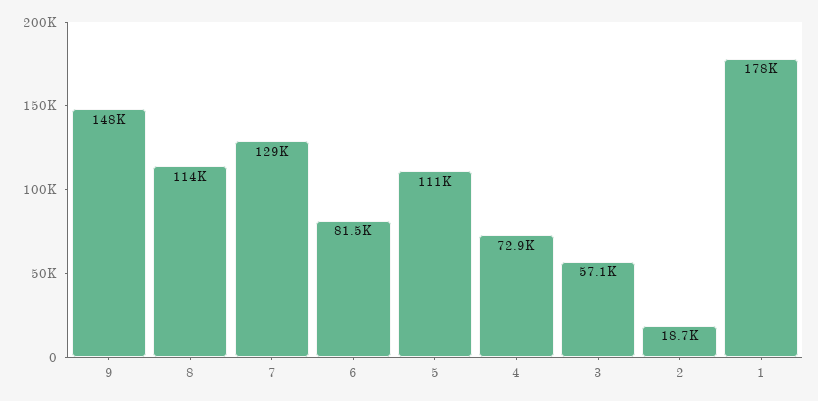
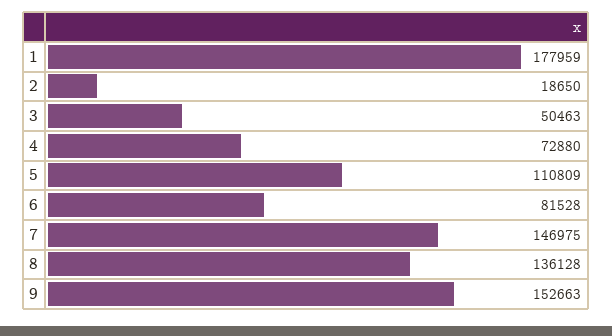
9: 148000 -> 152663
8: 114000 -> 136128
7: 129000 -> 146975
3: 57100 -> 50463

